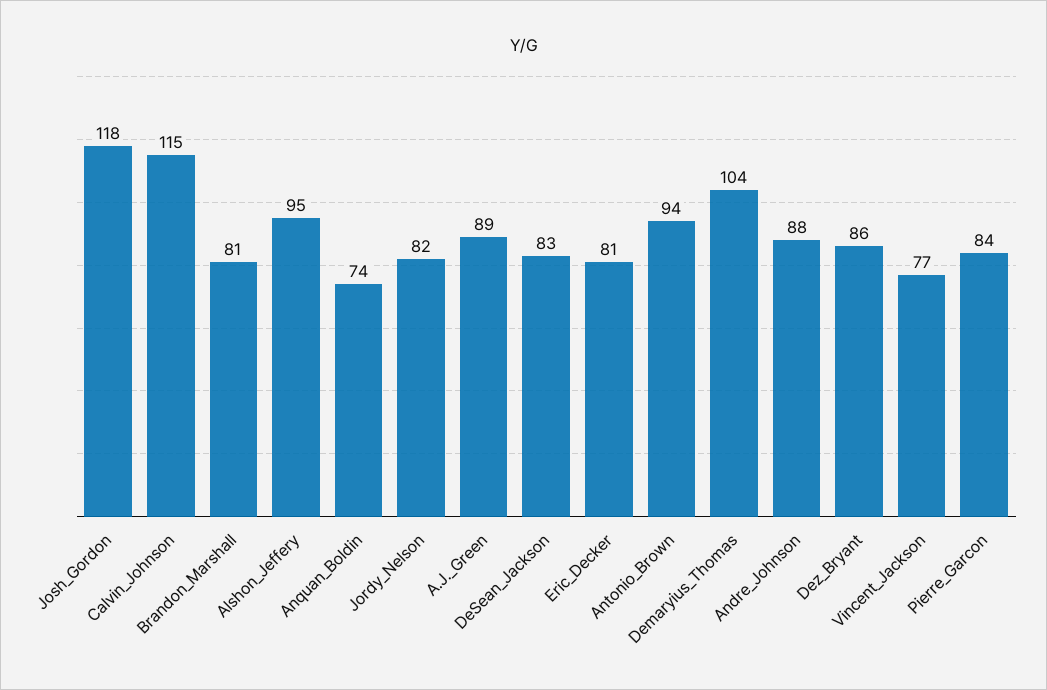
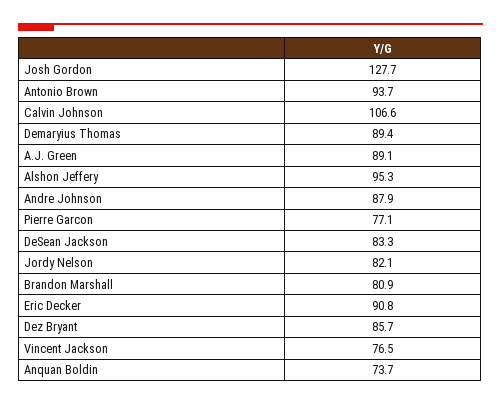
Josh_Gordon: 118 -> 127.7
Calvin_Johnson: 115 -> 106.6
Eric_Decker: 81 -> 90.8
Demaryius_Thomas: 104 -> 89.4
Pierre_Garcon: 84 -> 77.1

